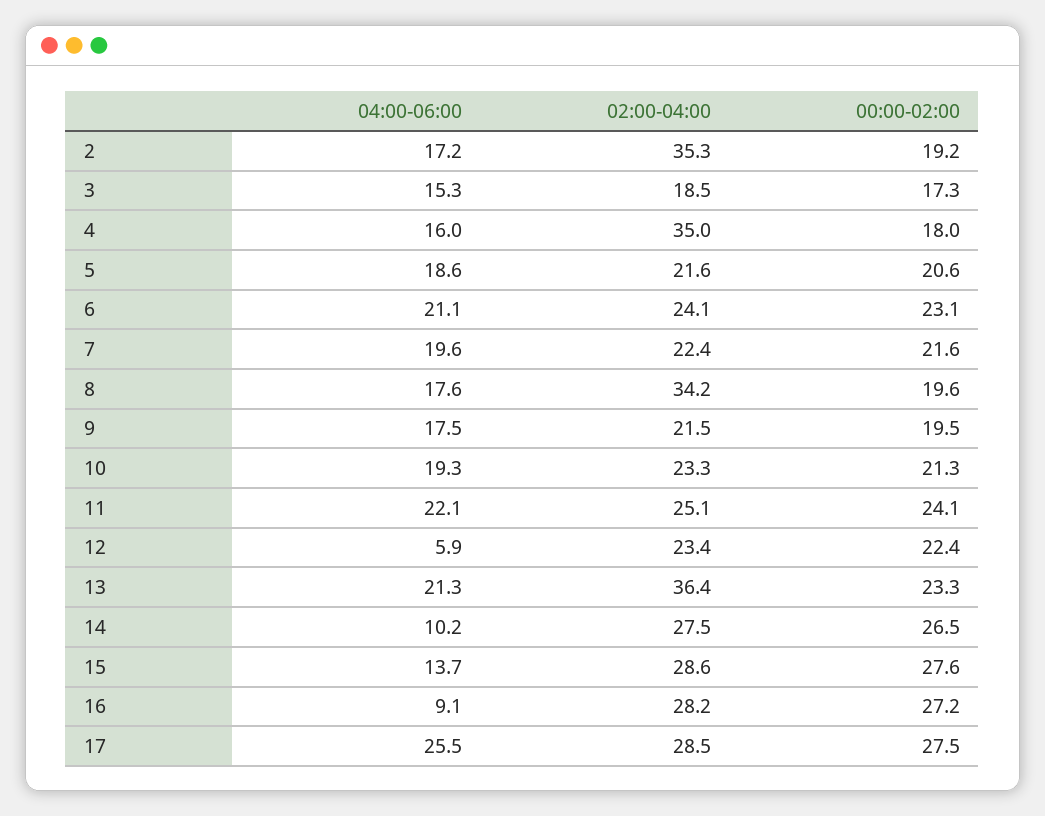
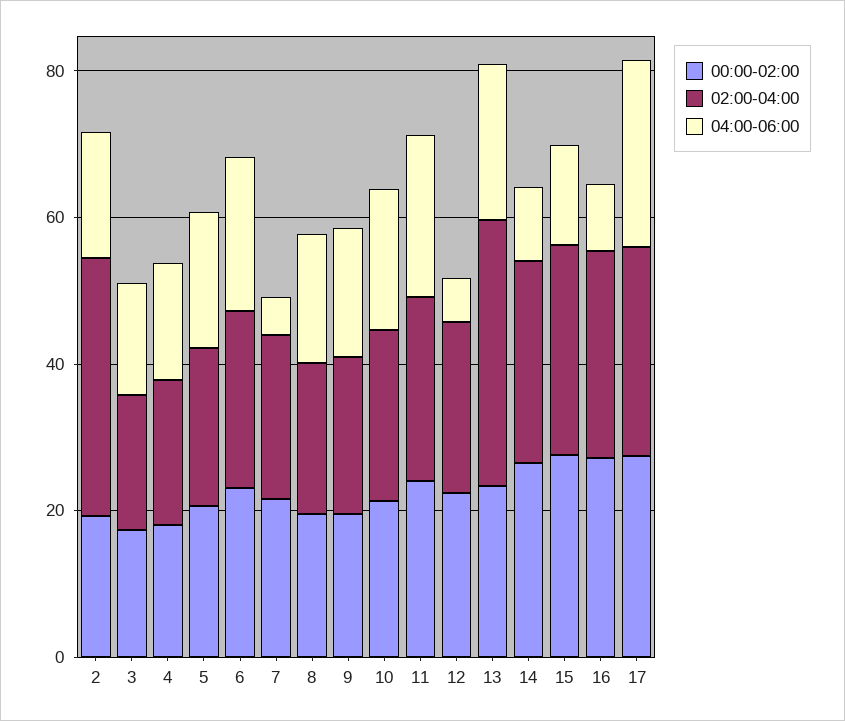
02:00-04:00, 4: 35 -> 20
04:00-06:00, 7: 19.6 -> 5
02:00-04:00, 8: 34.2 -> 20

